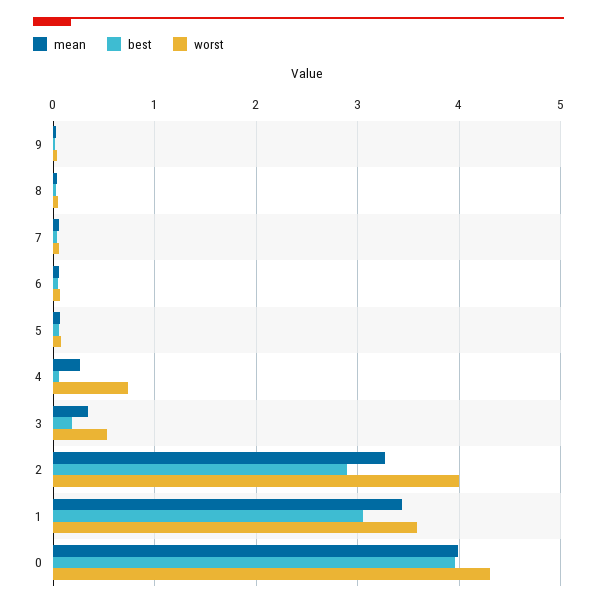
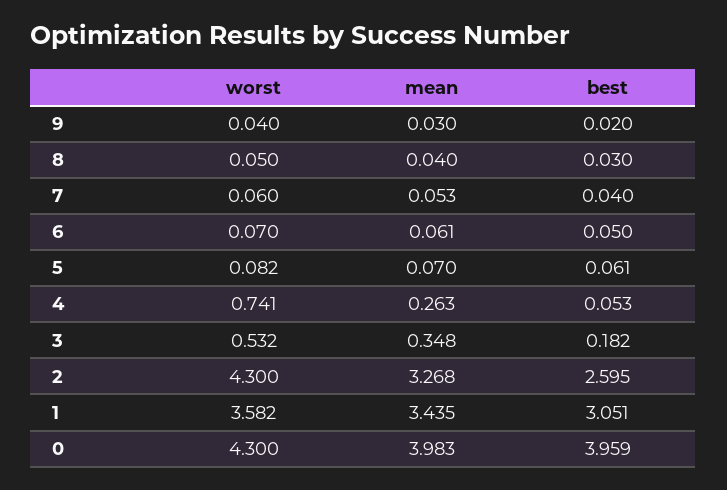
best, 2: 2.9 -> 2.595
worst, 2: 4 -> 4.3

